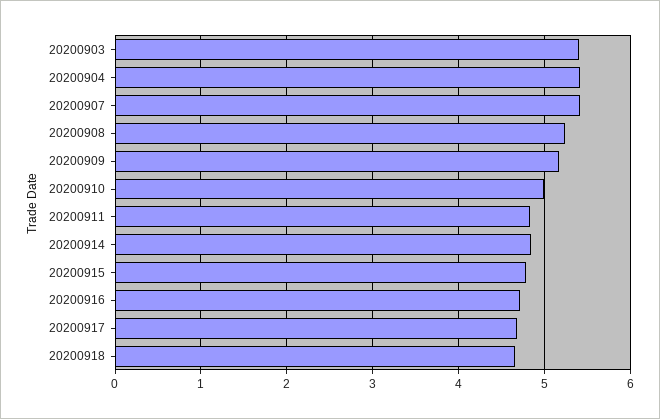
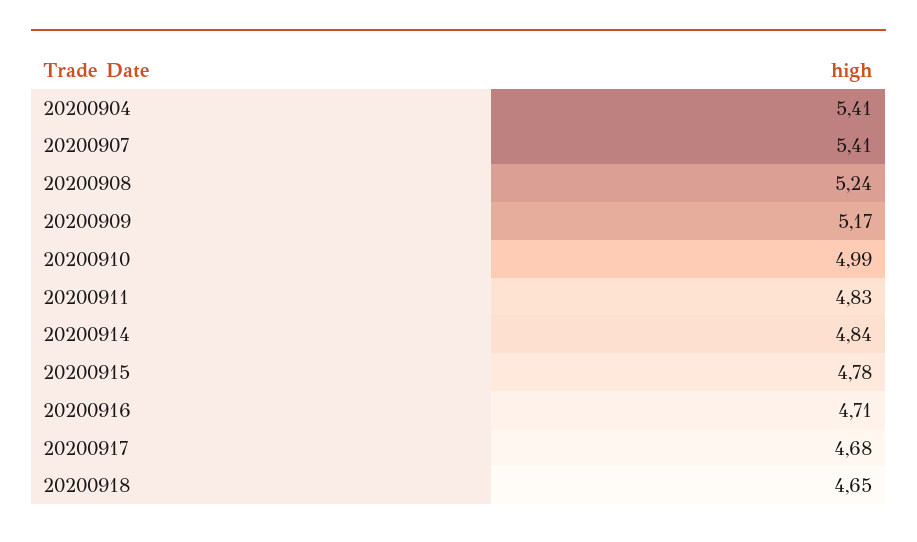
20200903: 5.4 -> none

